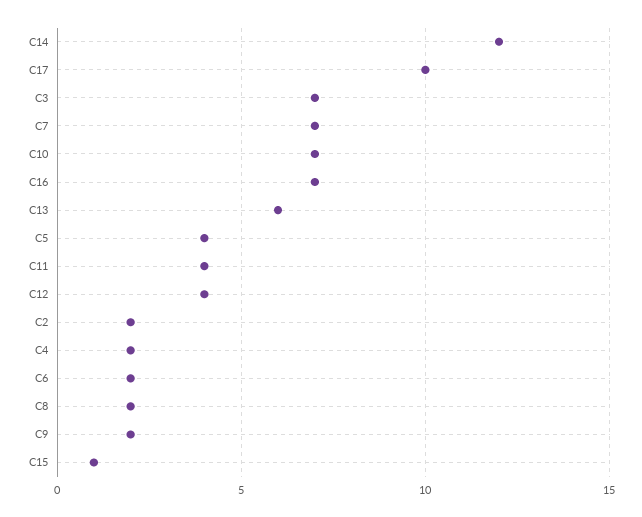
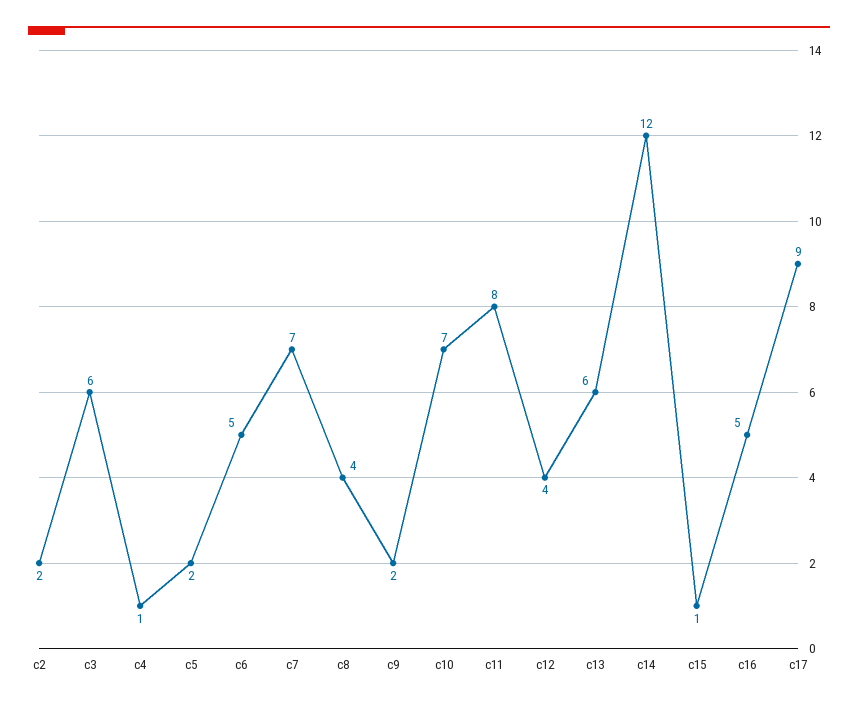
C17: 10 -> 9
C3: 7 -> 6
C16: 7 -> 5
C5: 4 -> 2
C11: 4 -> 8
C4: 2 -> 1
C6: 2 -> 5
C8: 2 -> 4

